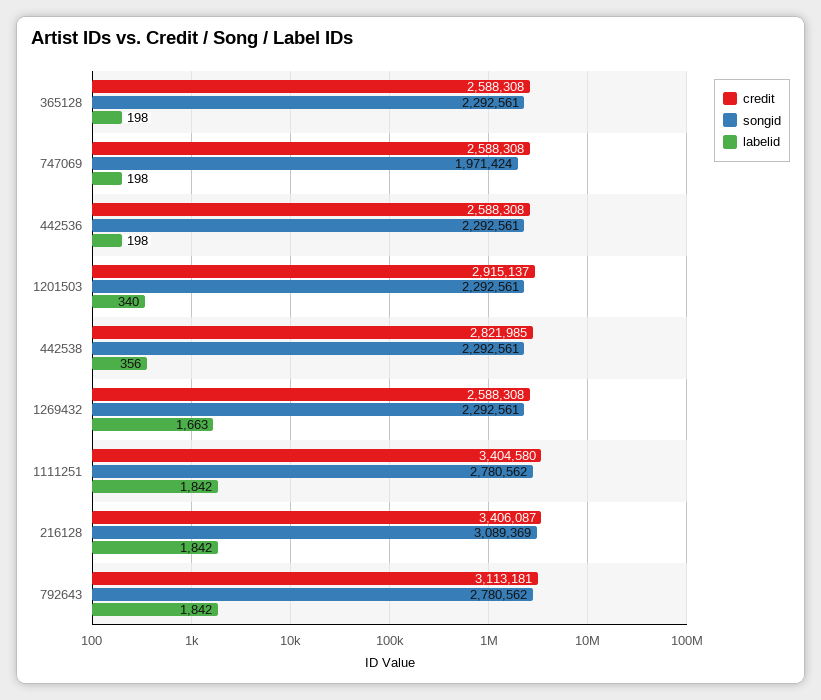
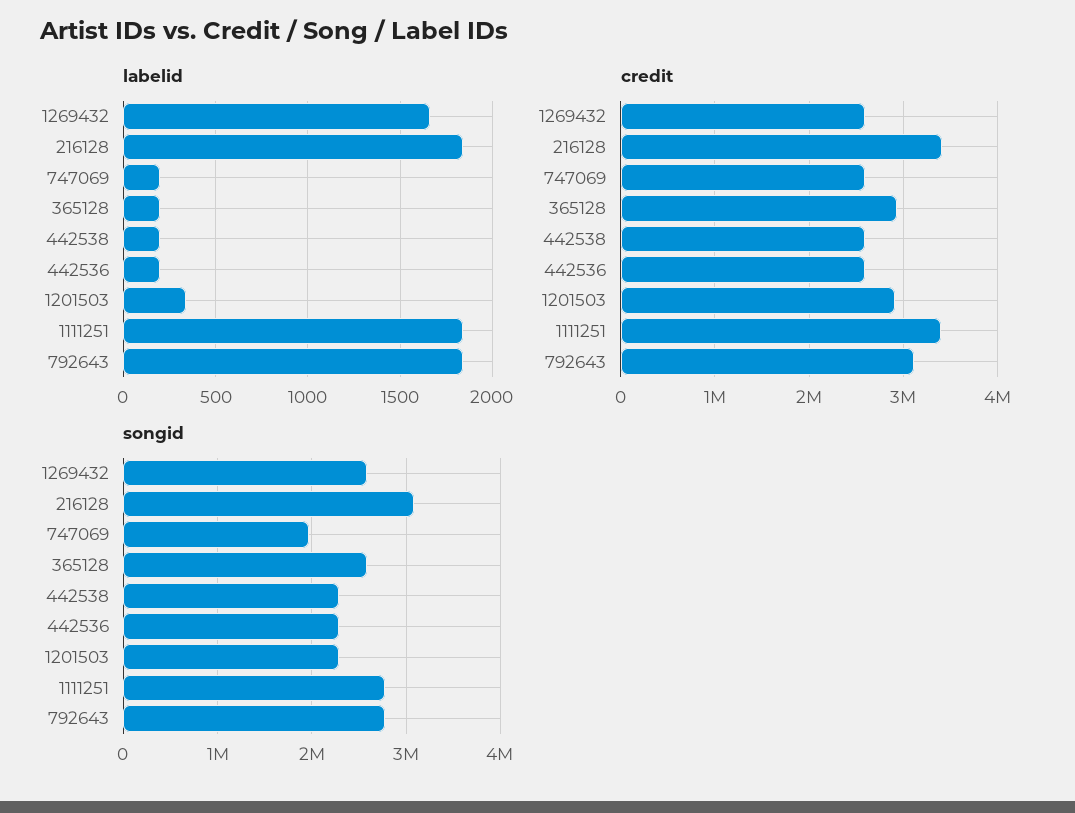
credit, 365128: 2588308 -> 2900000
songid, 365128: 2292561 -> 2600000
credit, 442538: 2821985 -> 2600000
labelid, 442538: 356 -> 200
songid, 1269432: 2292561 -> 2600000

